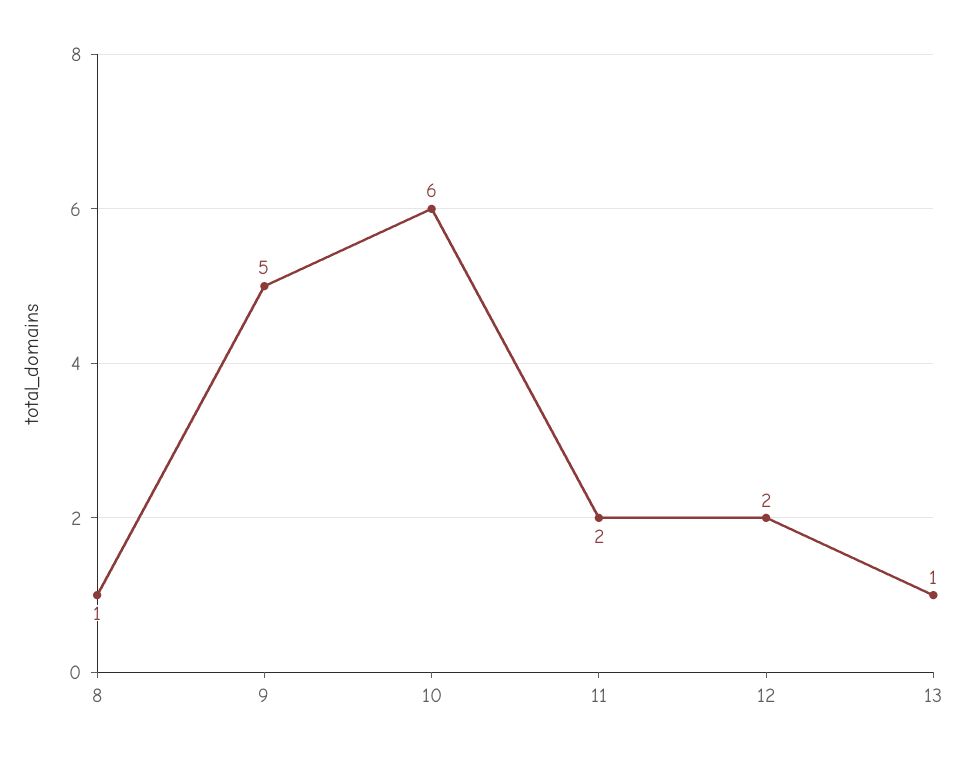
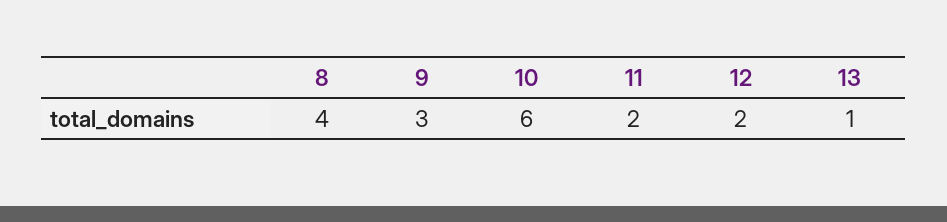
8: 1 -> 4
9: 5 -> 3

